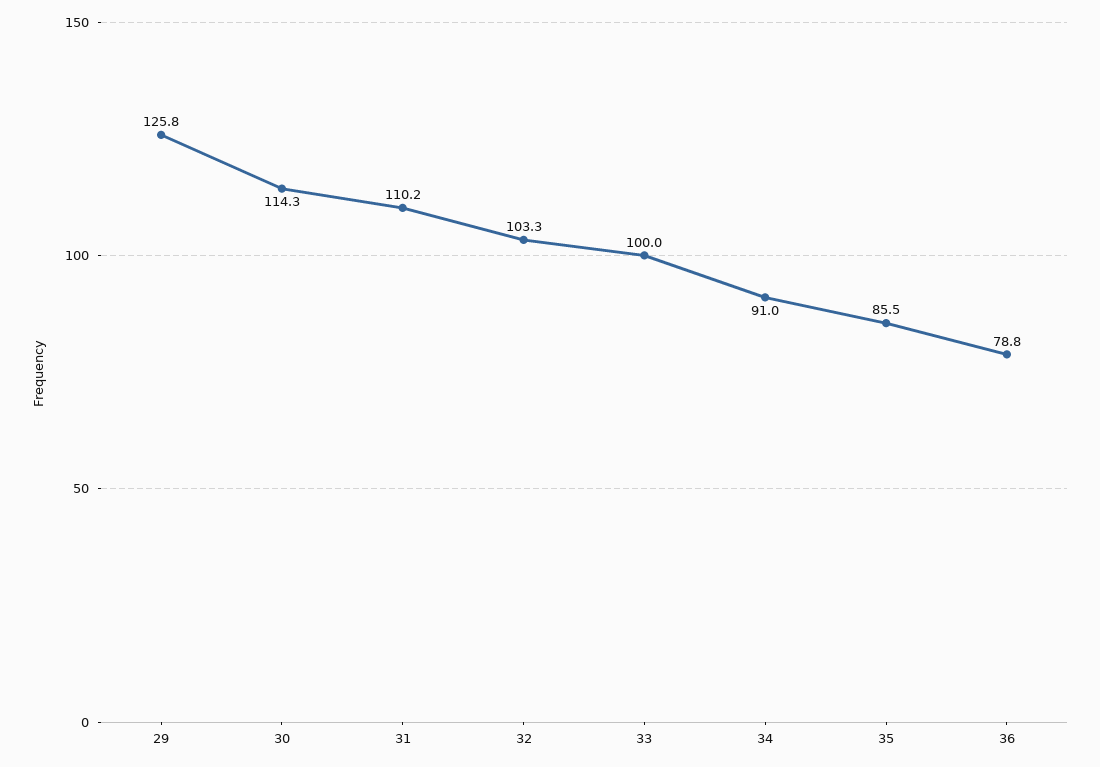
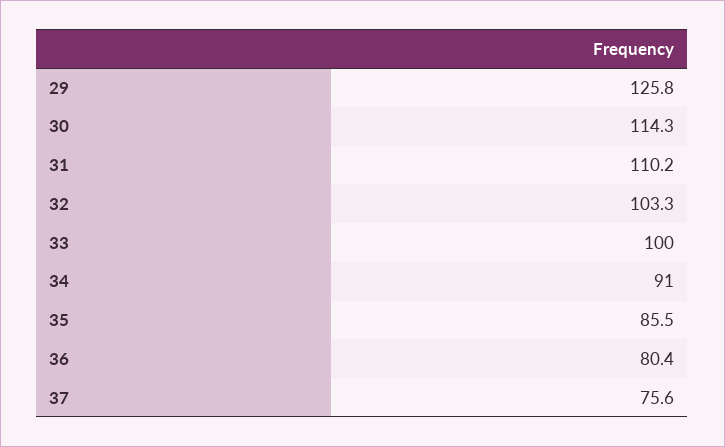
36: 78.8 -> 80.4
37: none -> 75.6

